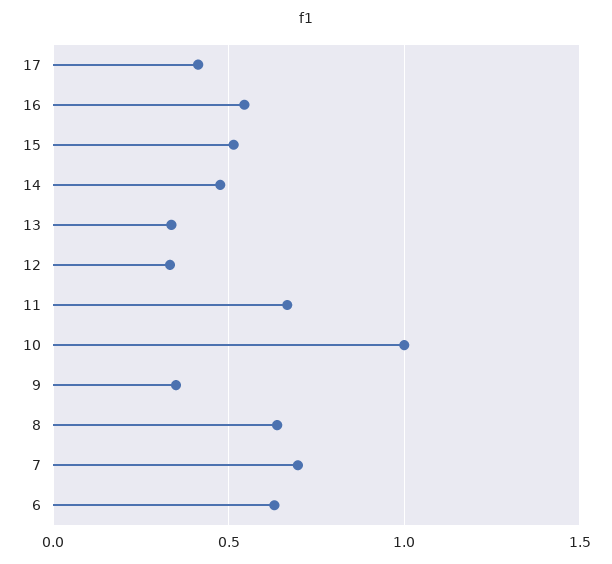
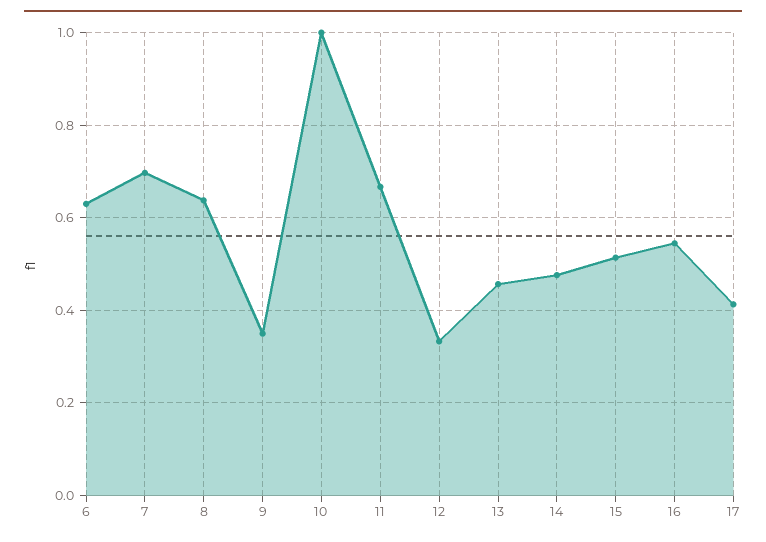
13: 0.35 -> 0.46

